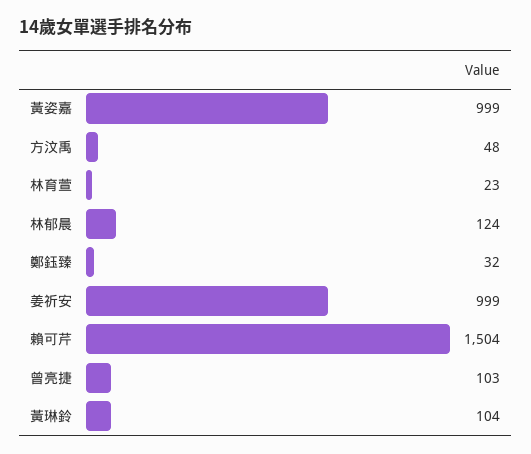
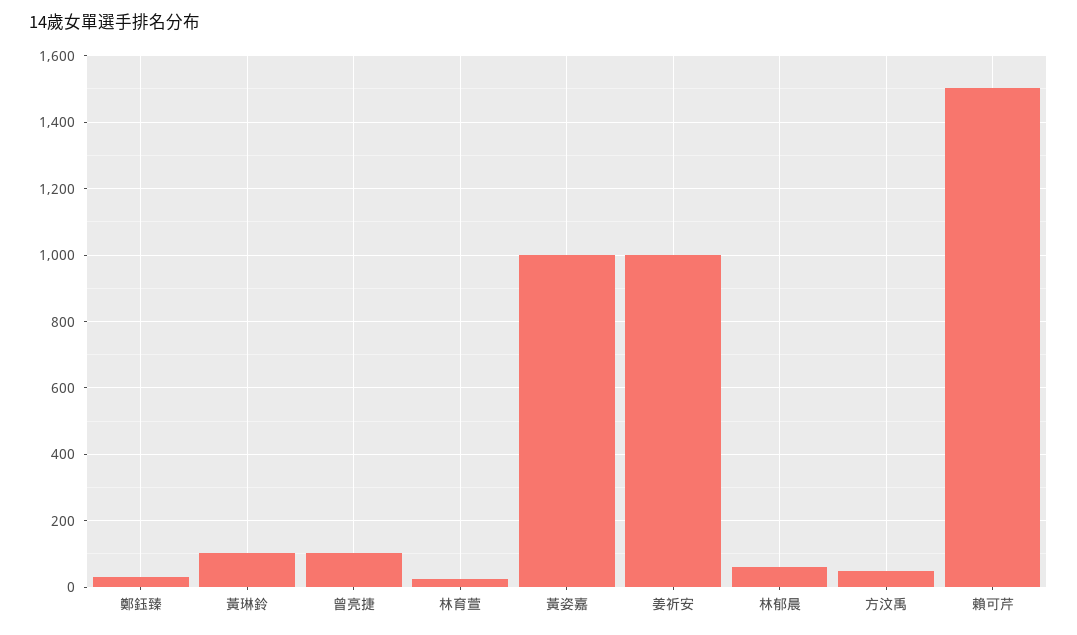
林郁晨: 124 -> 60

